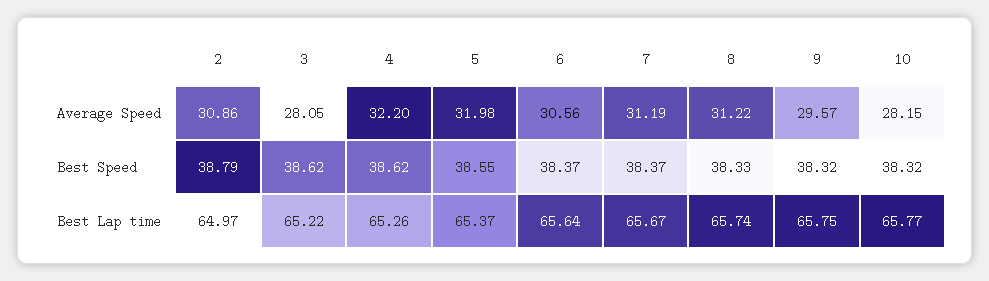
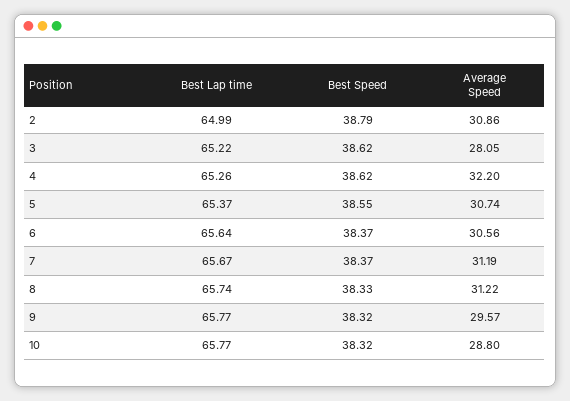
5, Average Speed: 31.98 -> 30.74
10, Average Speed: 28.15 -> 28.8
2, Best Lap time: 64.97 -> 64.99
9, Best Lap time: 65.75 -> 65.77

